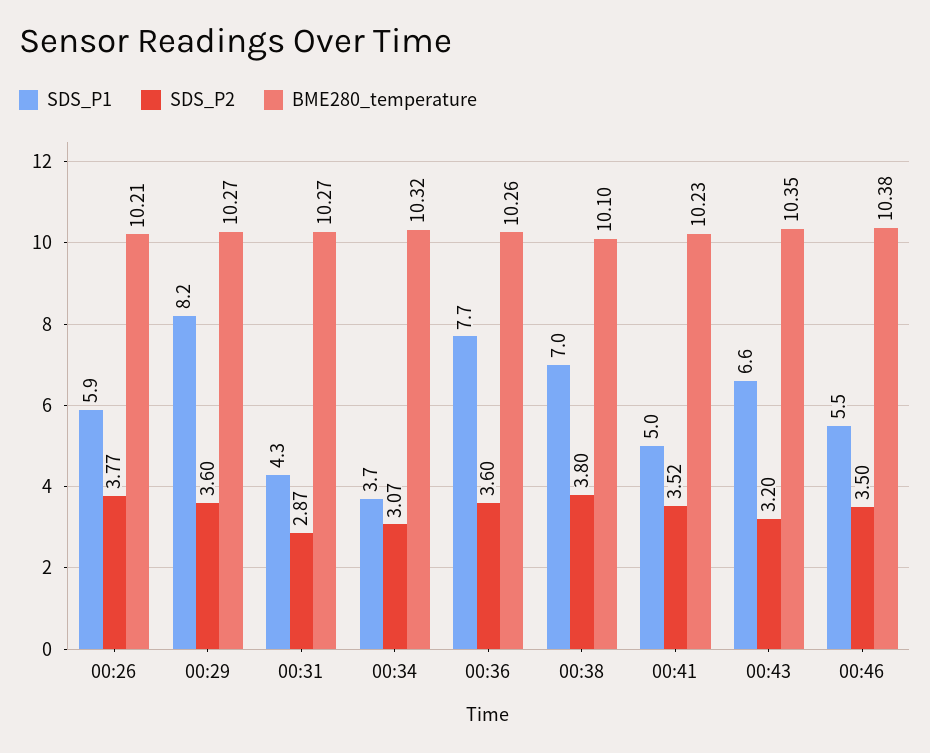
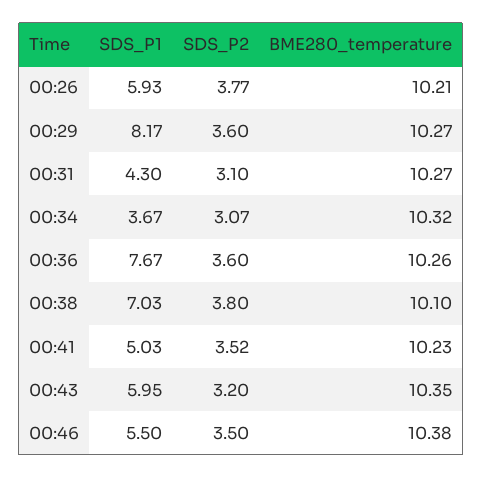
SDS_P2, 00:31: 2.87 -> 3.1
SDS_P1, 00:43: 6.6 -> 5.95

